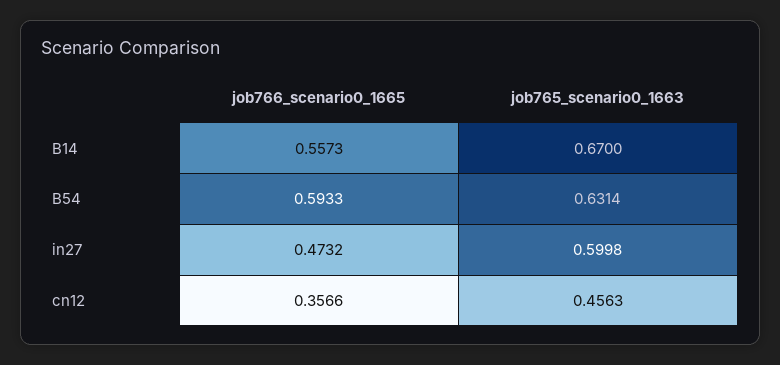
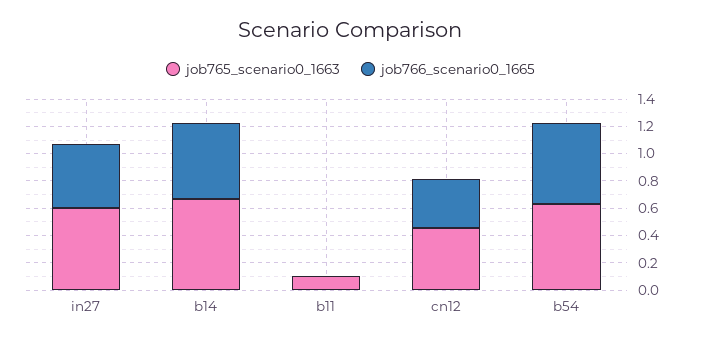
job765_scenario0_1663, b11: none -> 0.1
job766_scenario0_1665, b11: none -> 0

